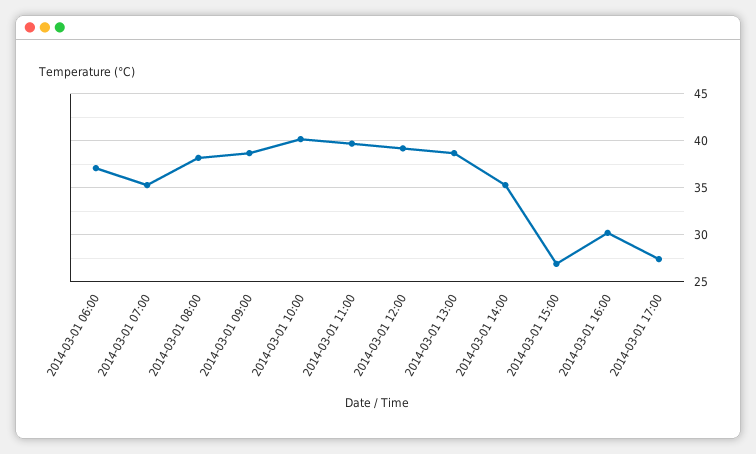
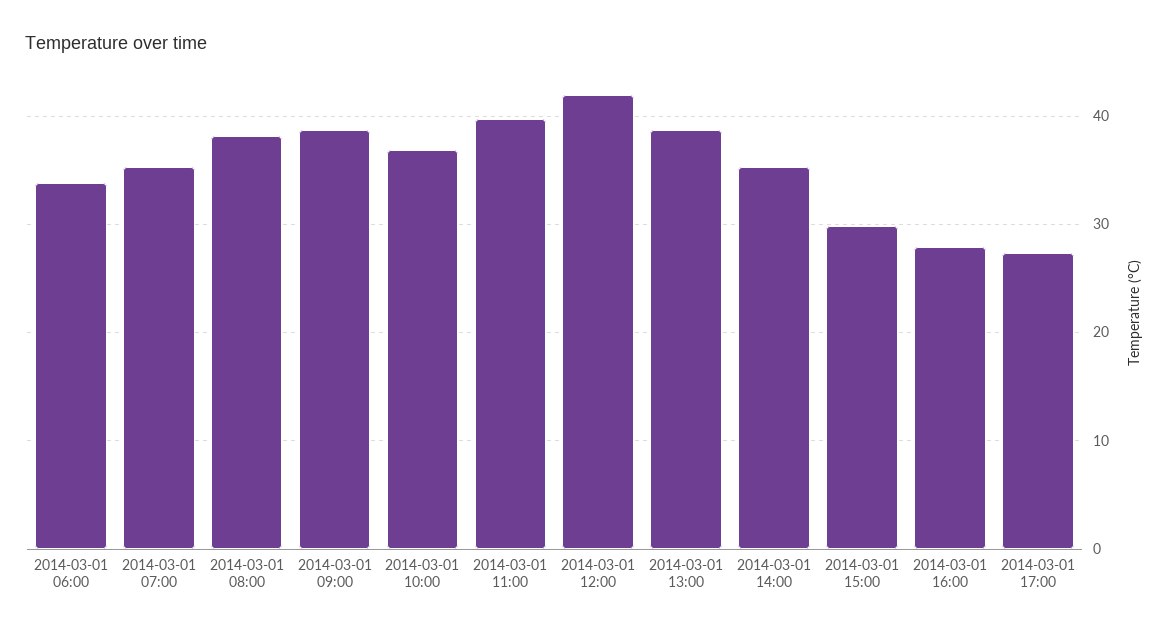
2014-03-01 06:00: 37 -> 34
2014-03-01 10:00: 40 -> 37
2014-03-01 12:00: 39 -> 42
2014-03-01 15:00: 27 -> 30
2014-03-01 16:00: 30 -> 28

